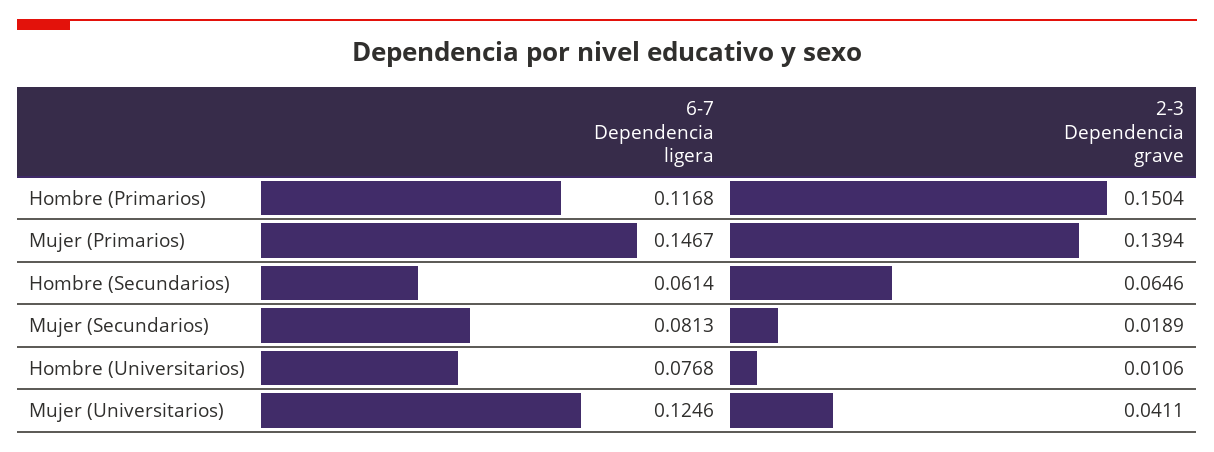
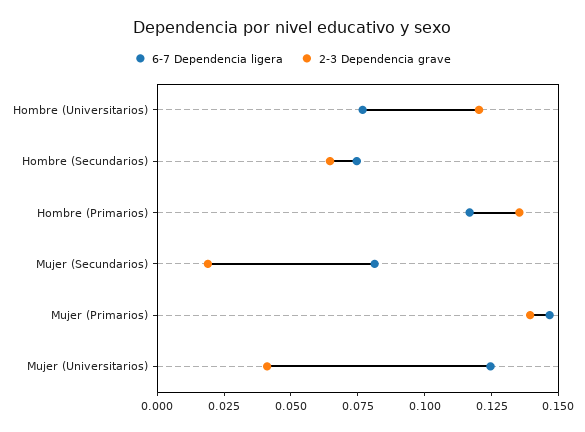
2-3 Dependencia grave, Hombre (Primarios): 0.1504 -> 0.135
6-7 Dependencia ligera, Hombre (Secundarios): 0.0614 -> 0.075
2-3 Dependencia grave, Hombre (Universitarios): 0.0106 -> 0.12

